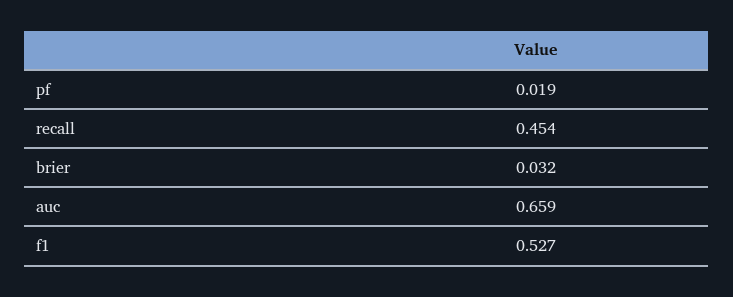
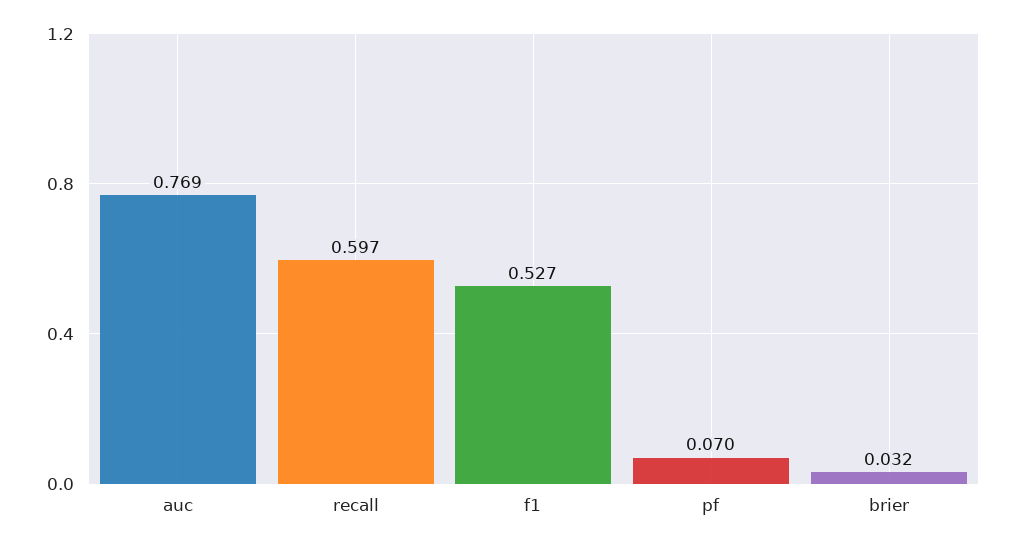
pf: 0.019 -> 0.07
recall: 0.454 -> 0.597
auc: 0.659 -> 0.769

